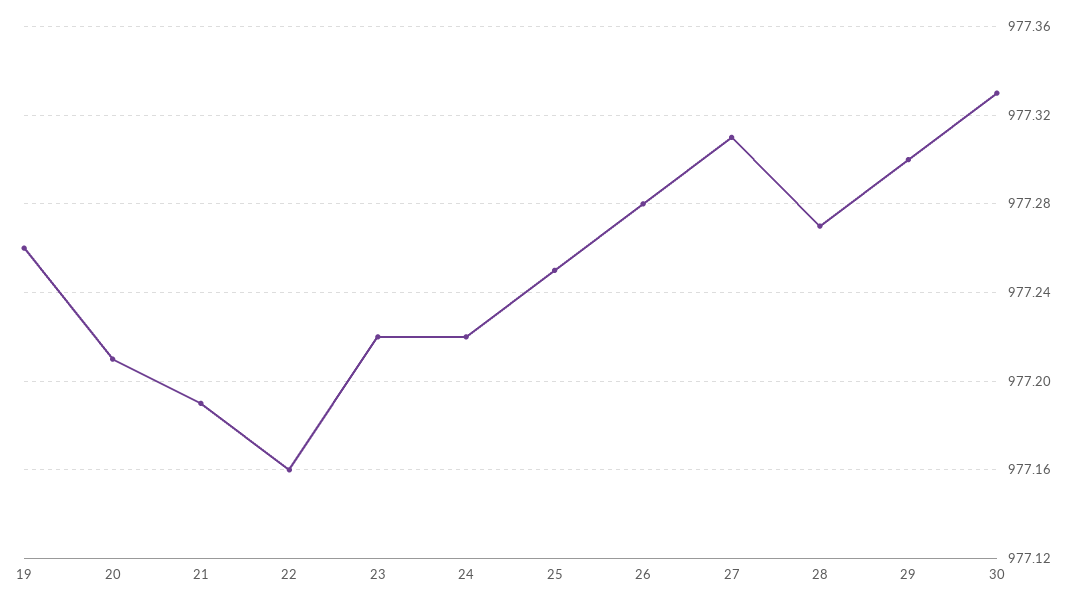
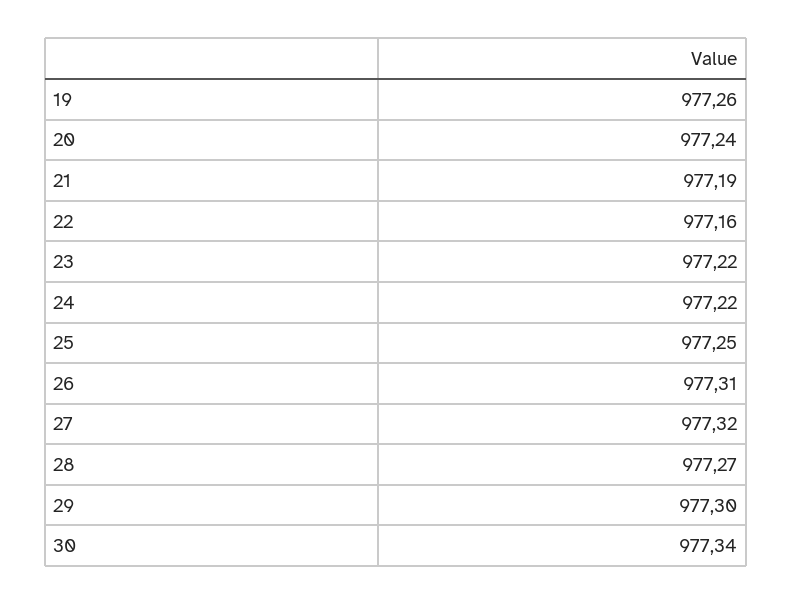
20: 977.21 -> 977.24
26: 977.28 -> 977.31
27: 977.31 -> 977.32
30: 977.33 -> 977.34

